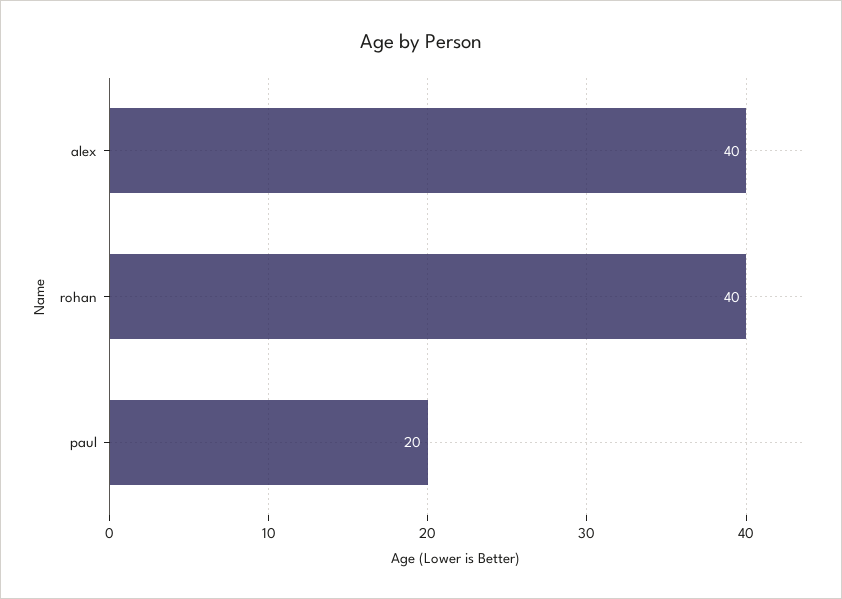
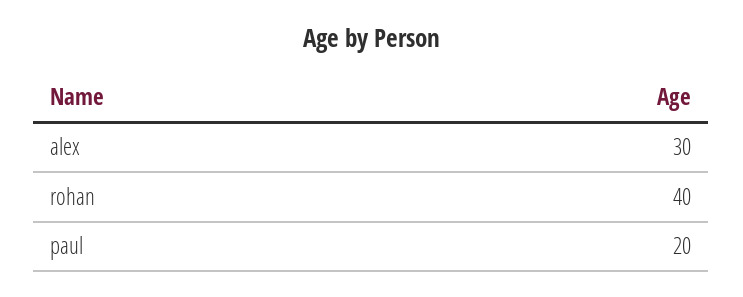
alex: 40 -> 30

